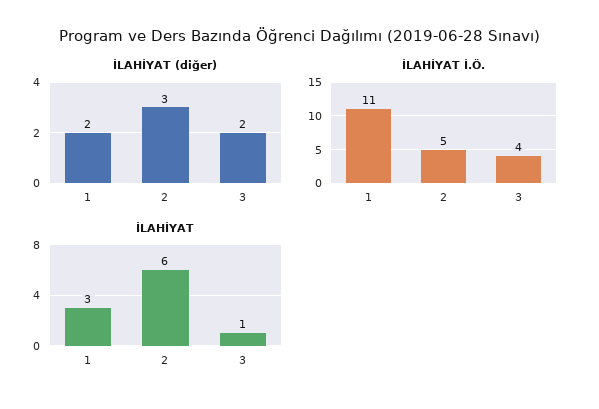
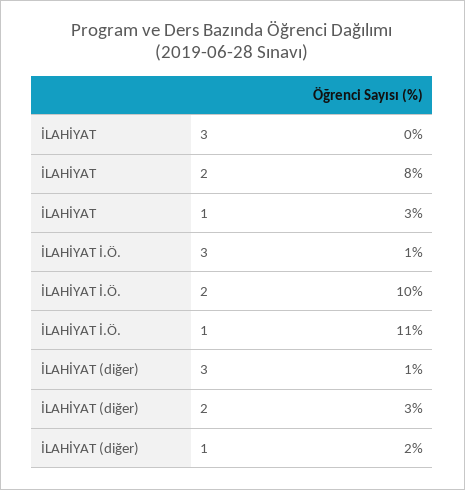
İLAHİYAT (diğer), 3: 2 -> 1
İLAHİYAT İ.Ö., 2: 5 -> 10
İLAHİYAT İ.Ö., 3: 4 -> 1
İLAHİYAT, 2: 6 -> 8
İLAHİYAT, 3: 1 -> 0

